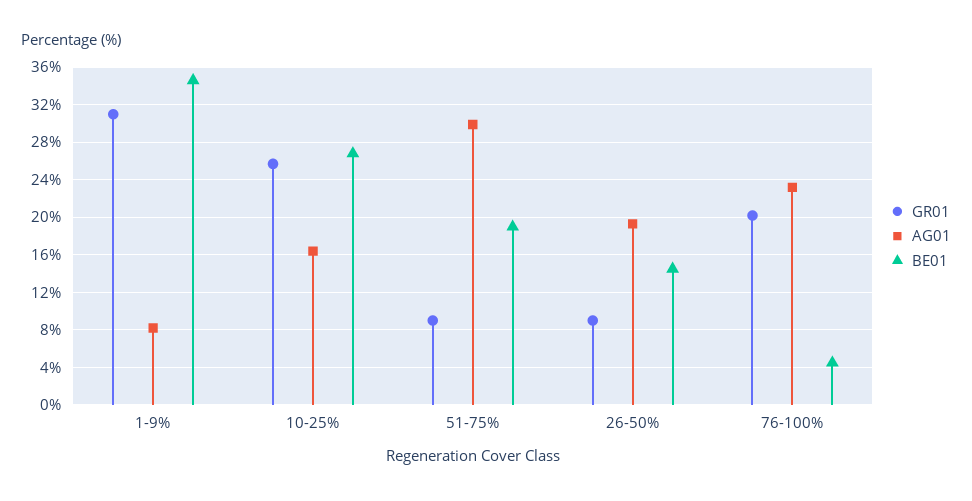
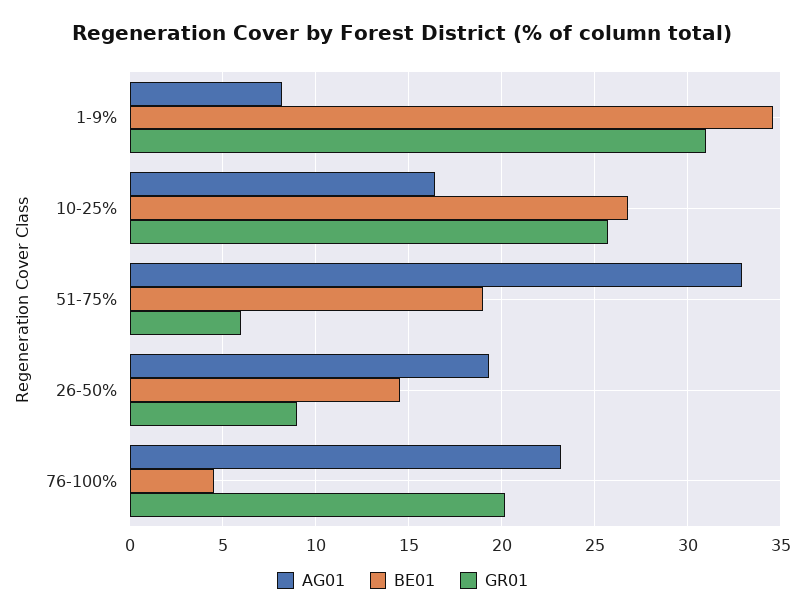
GR01, 51-75%: 9 -> 6
AG01, 51-75%: 30 -> 33

